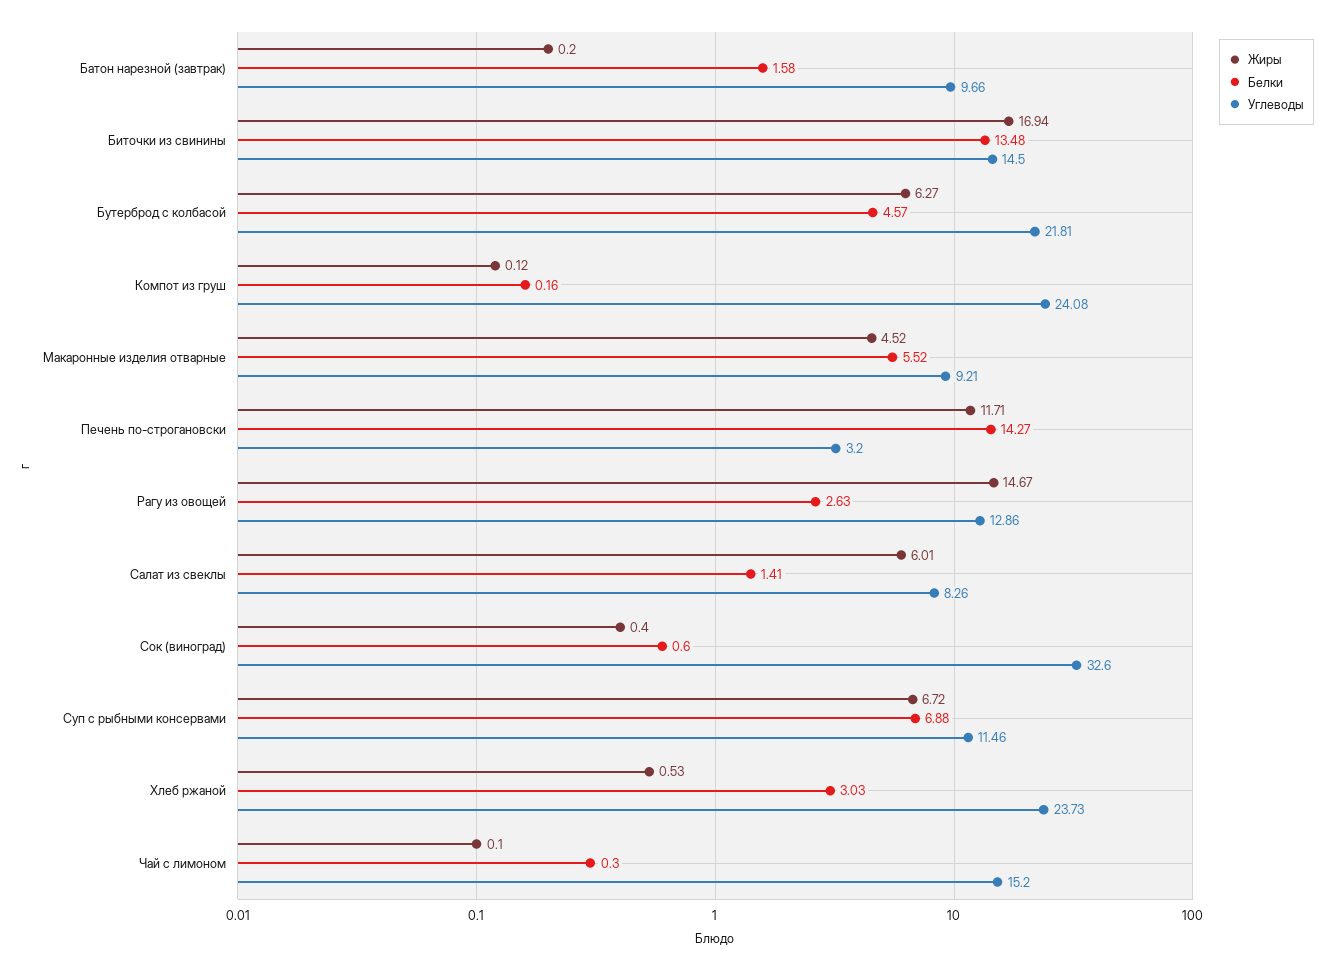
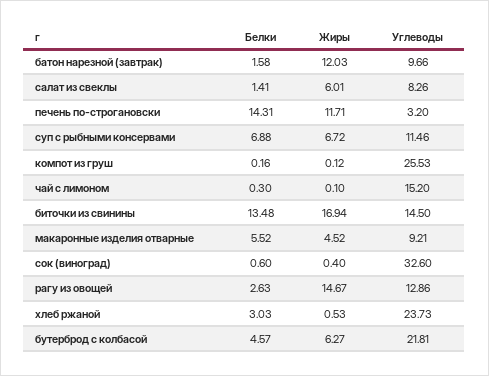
Жиры, Батон нарезной (завтрак): 0.2 -> 12.03
Углеводы, Компот из груш: 24.08 -> 25.53
Белки, Печень по-строгановски: 14.27 -> 14.31

